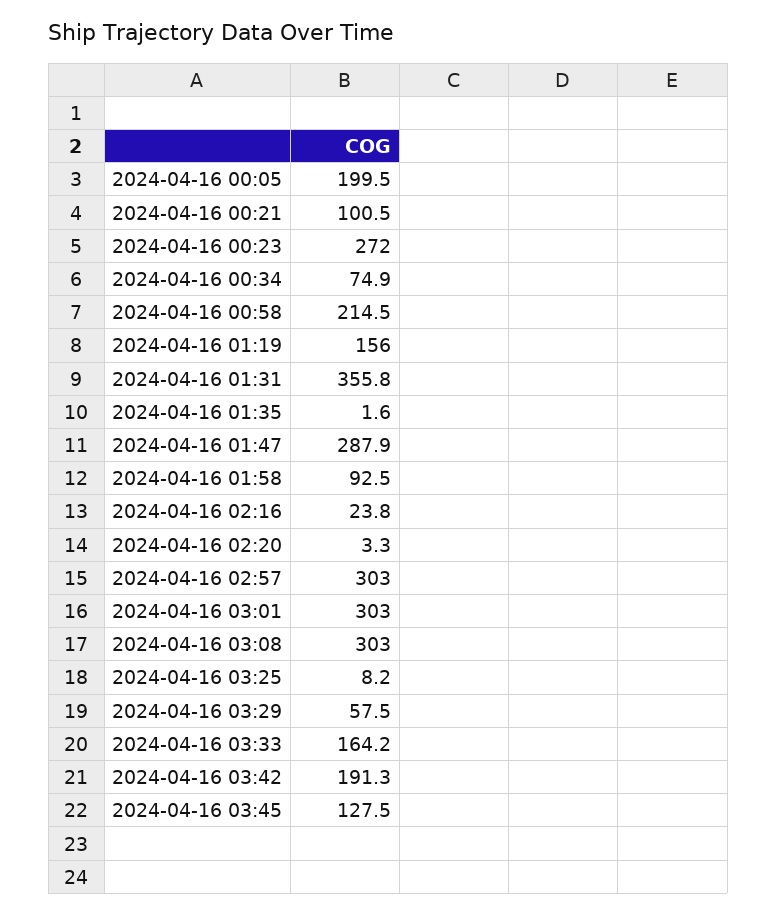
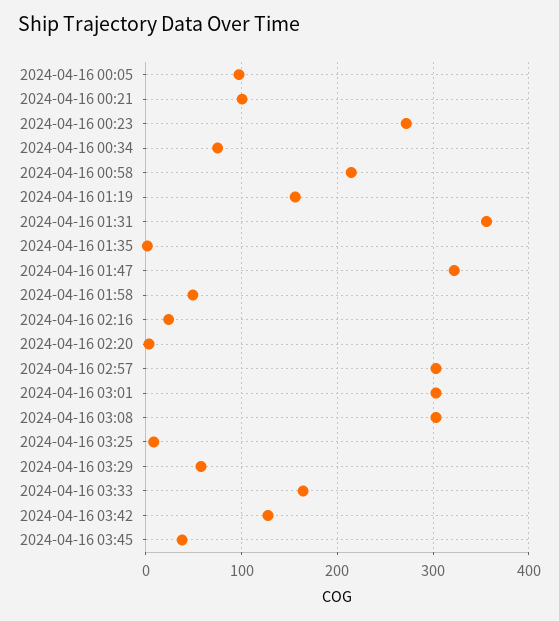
2024-04-16 00:05: 199.5 -> 100
2024-04-16 01:47: 287.9 -> 320
2024-04-16 01:58: 92.5 -> 50
2024-04-16 03:42: 191.3 -> 130
2024-04-16 03:45: 127.5 -> 40

